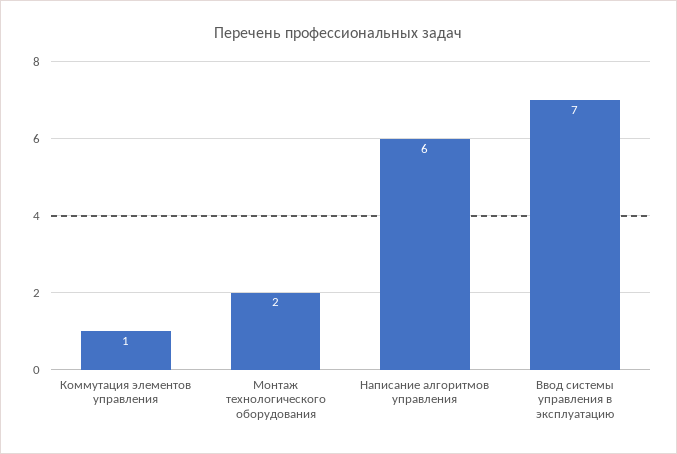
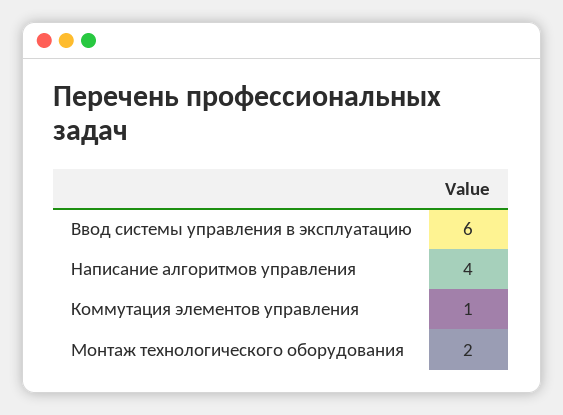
Написание алгоритмов управления: 6 -> 4
Ввод системы управления в эксплуатацию: 7 -> 6

